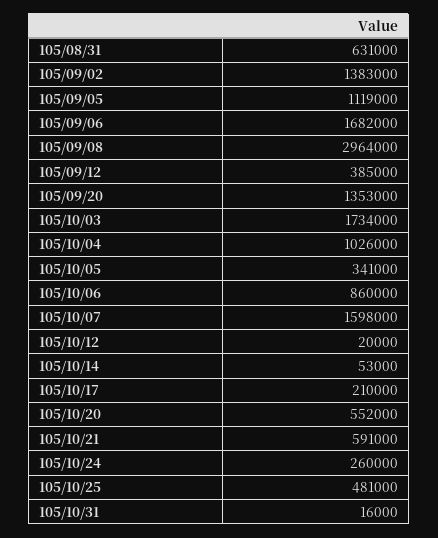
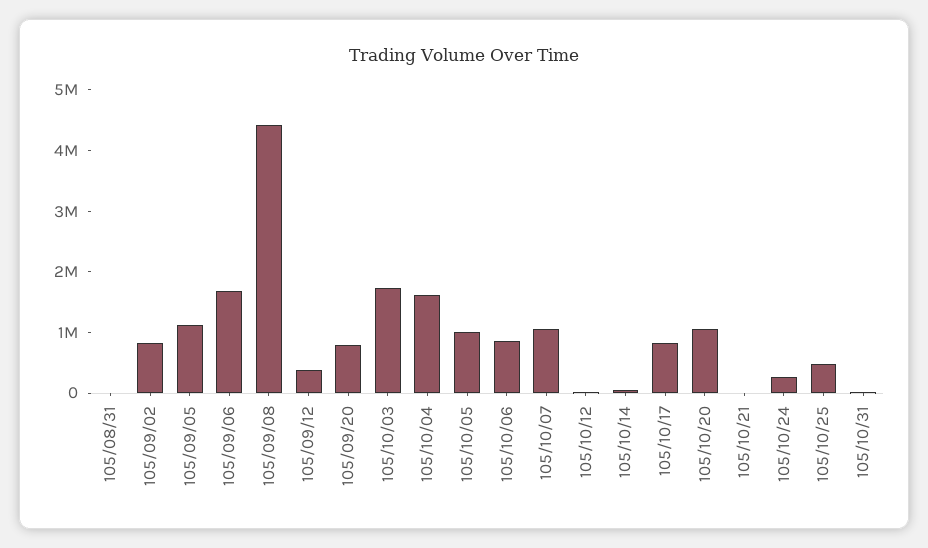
105/08/31: 631000 -> 0
105/09/02: 1383000 -> 800000
105/09/08: 2964000 -> 4400000
105/09/20: 1353000 -> 800000
105/10/04: 1026000 -> 1600000
105/10/05: 341000 -> 1000000
105/10/07: 1598000 -> 1000000
105/10/17: 210000 -> 800000
105/10/20: 552000 -> 1000000
105/10/21: 591000 -> 0

